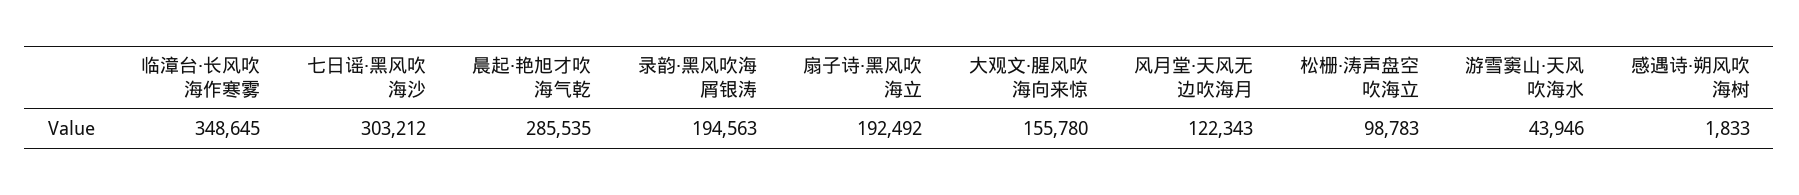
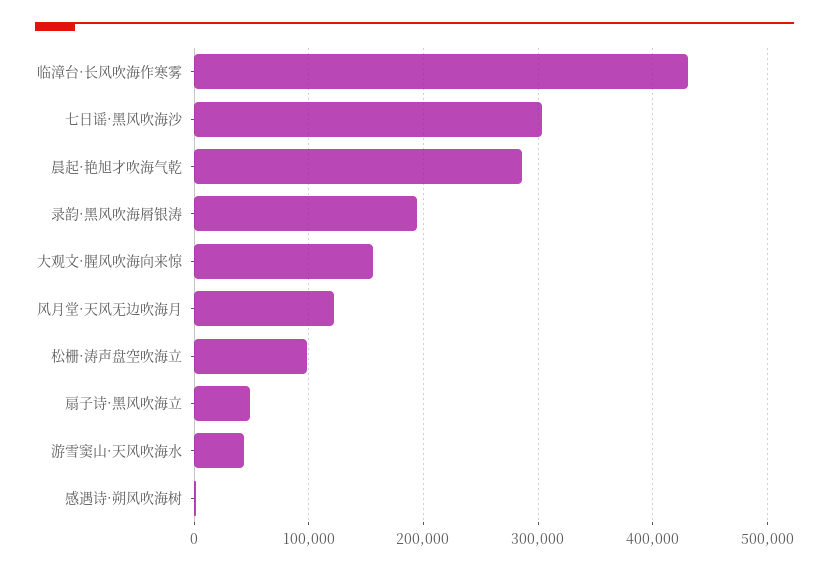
临漳台·长风吹海作寒雾: 348645 -> 430000
扇子诗·黑风吹海立: 192492 -> 50000

